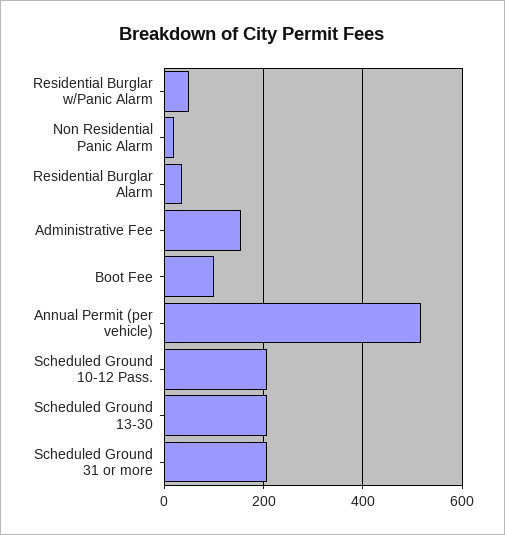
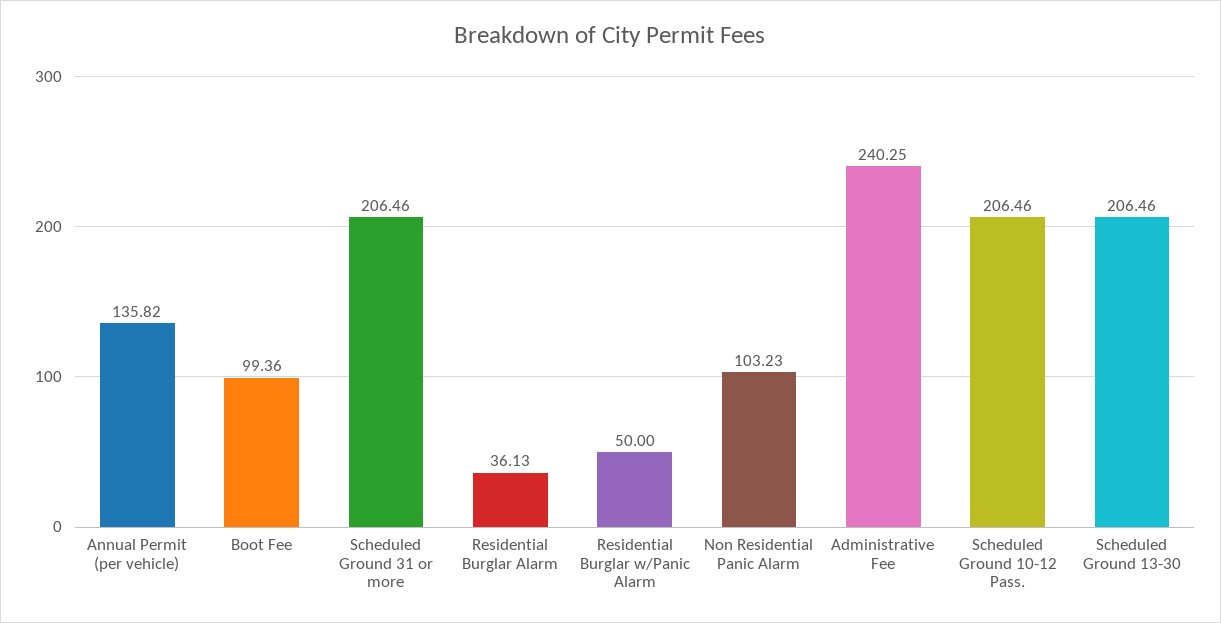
Non Residential Panic Alarm: 20 -> 103.23
Administrative Fee: 160 -> 240.25
Annual Permit (per vehicle): 520 -> 135.82

